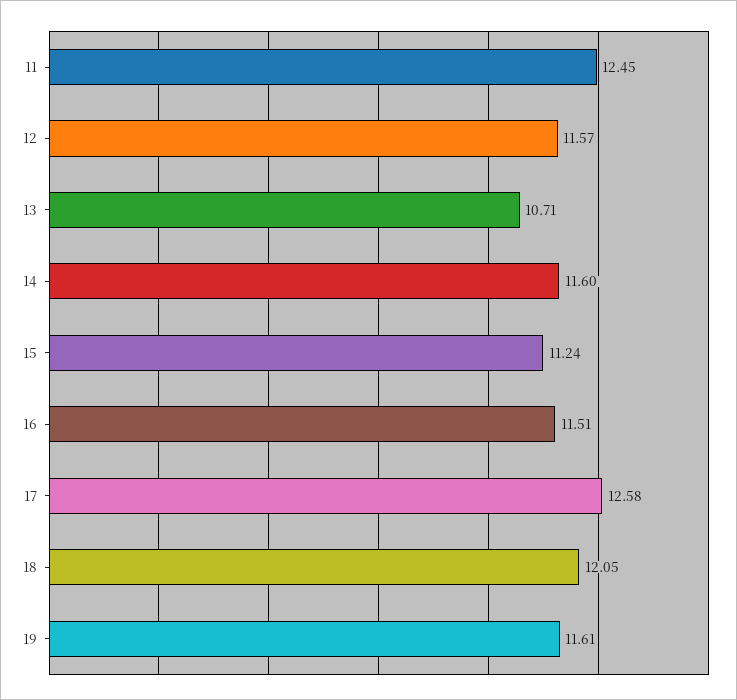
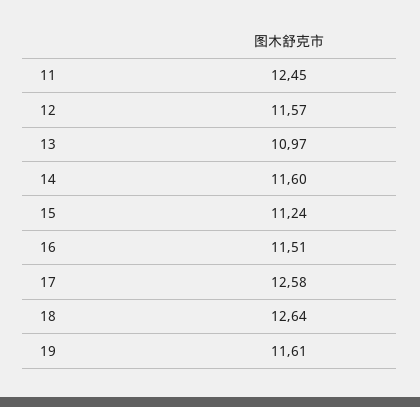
13: 10.71 -> 10.97
18: 12.05 -> 12.64

